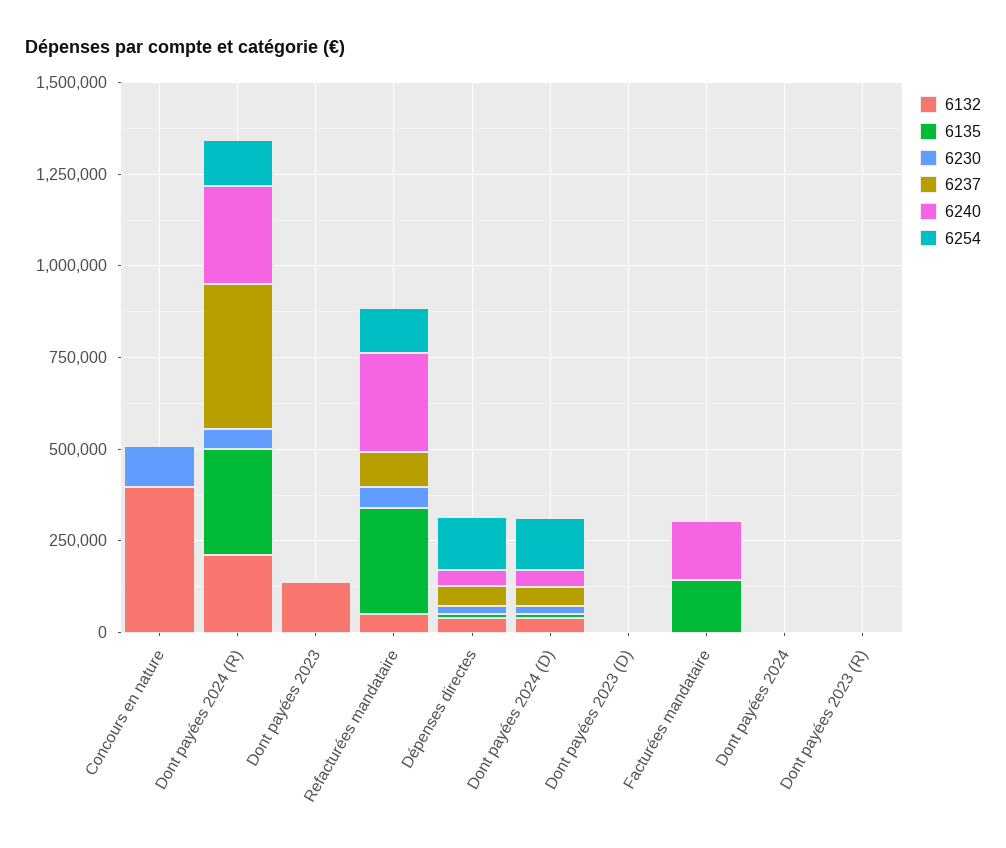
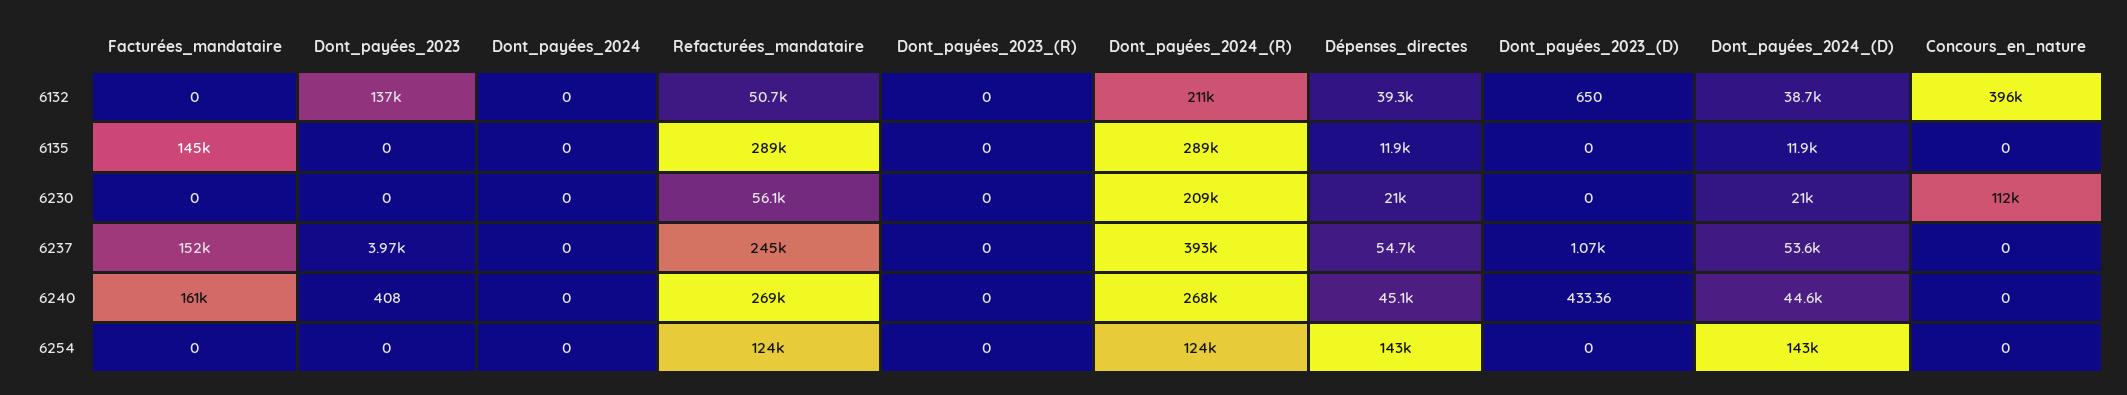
6230, Dont payées 2024 (R): 50000 -> 209000
6237, Refacturées mandataire: 100000 -> 245000
6237, Facturées mandataire: 0 -> 152000

